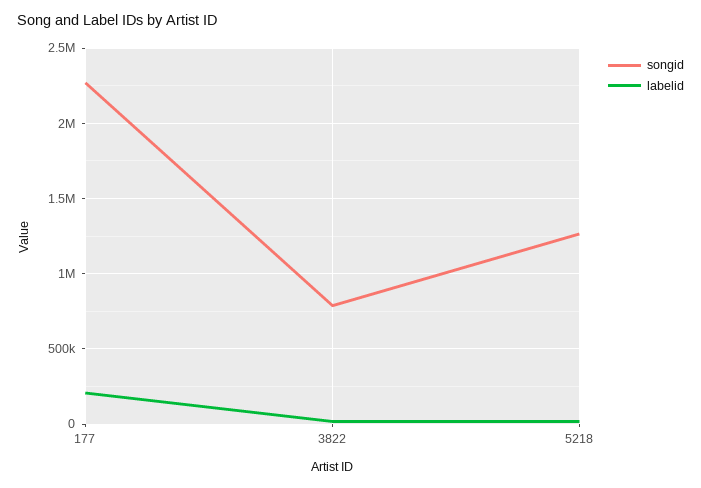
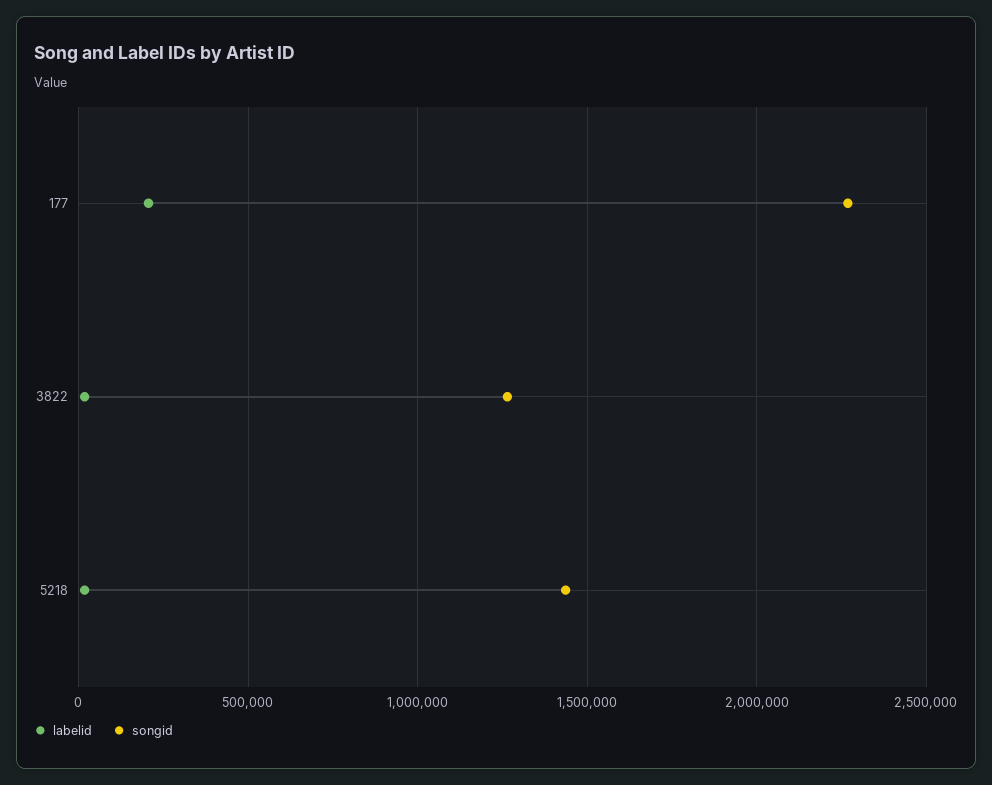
songid, 3822: 800000 -> 1250000
songid, 5218: 1250000 -> 1450000

